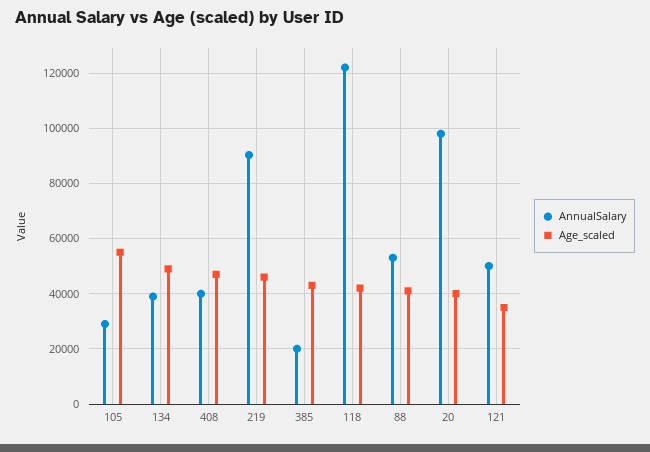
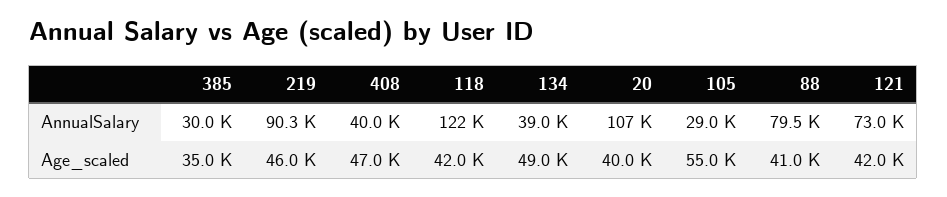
AnnualSalary, 385: 20000 -> 30000
Age_scaled, 385: 42500 -> 35000
AnnualSalary, 88: 52500 -> 79500
AnnualSalary, 20: 97500 -> 107000
AnnualSalary, 121: 50000 -> 73000
Age_scaled, 121: 35000 -> 42000

